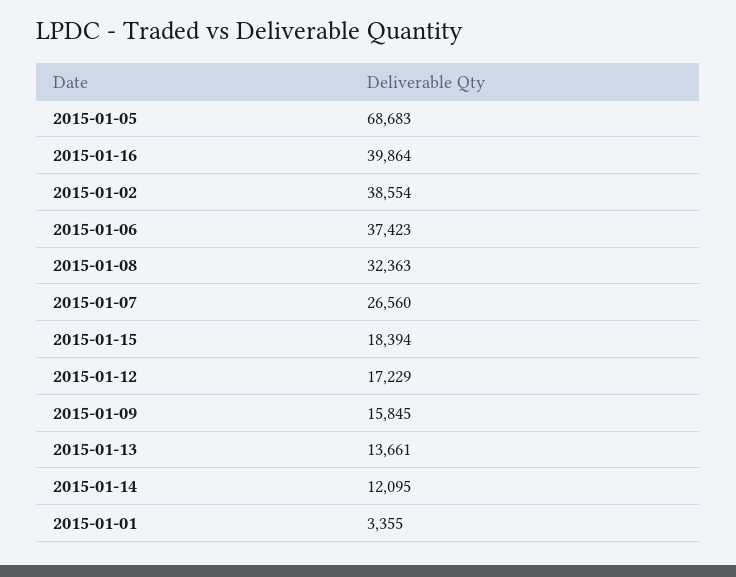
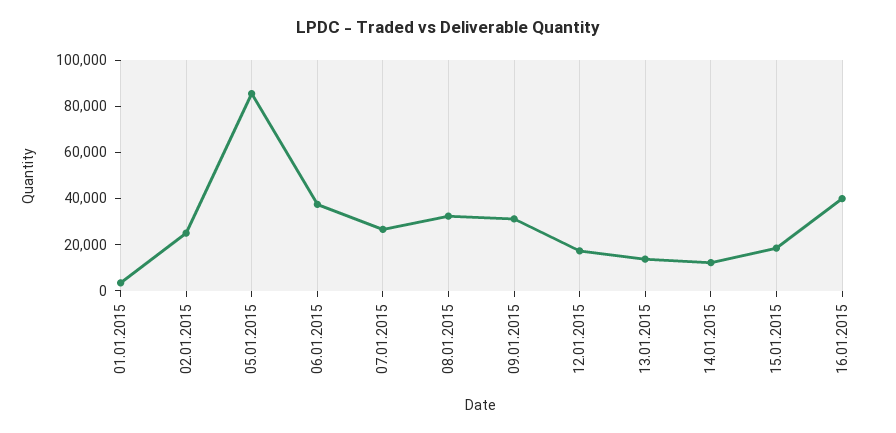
2015-01-05: 68683 -> 85000
2015-01-02: 38554 -> 25000
2015-01-09: 15845 -> 30000

